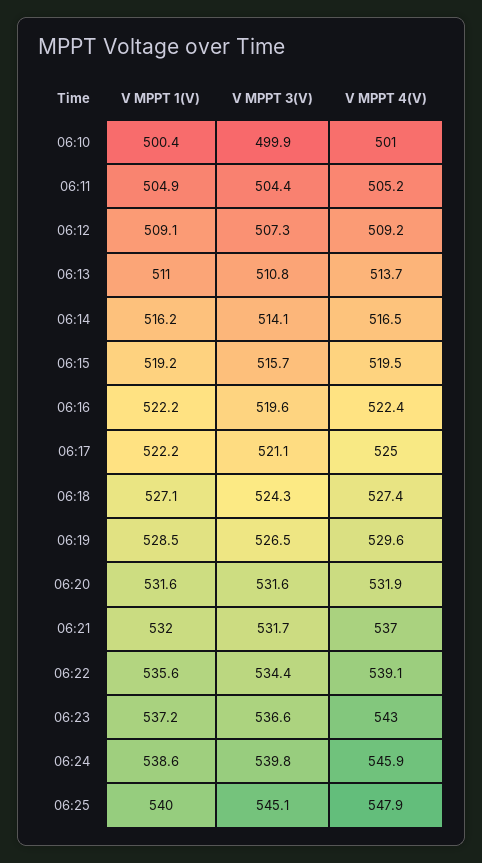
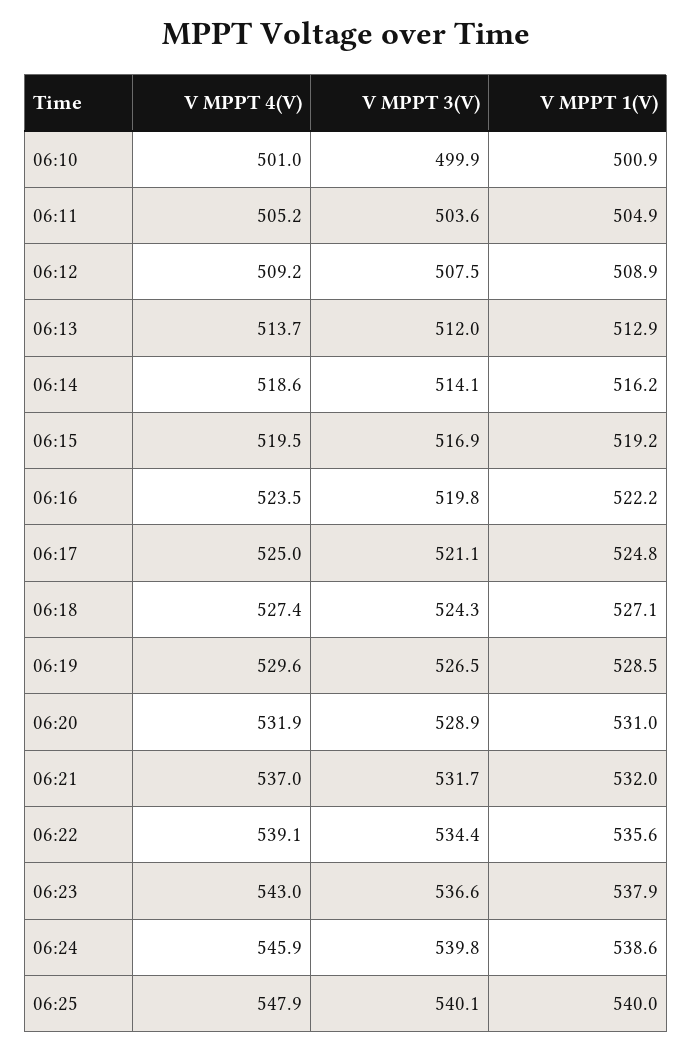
V MPPT 1(V), 06:10: 500.4 -> 500.9
V MPPT 3(V), 06:11: 504.4 -> 503.6
V MPPT 1(V), 06:12: 509.1 -> 508.9
V MPPT 3(V), 06:12: 507.3 -> 507.5
V MPPT 1(V), 06:13: 511 -> 512.9
V MPPT 3(V), 06:13: 510.8 -> 512
V MPPT 4(V), 06:14: 516.5 -> 518.6
V MPPT 3(V), 06:15: 515.7 -> 516.9
V MPPT 3(V), 06:16: 519.6 -> 519.8
V MPPT 4(V), 06:16: 522.4 -> 523.5
V MPPT 1(V), 06:17: 522.2 -> 524.8
V MPPT 1(V), 06:20: 531.6 -> 531
V MPPT 3(V), 06:20: 531.6 -> 528.9
V MPPT 1(V), 06:23: 537.2 -> 537.9
V MPPT 3(V), 06:25: 545.1 -> 540.1

